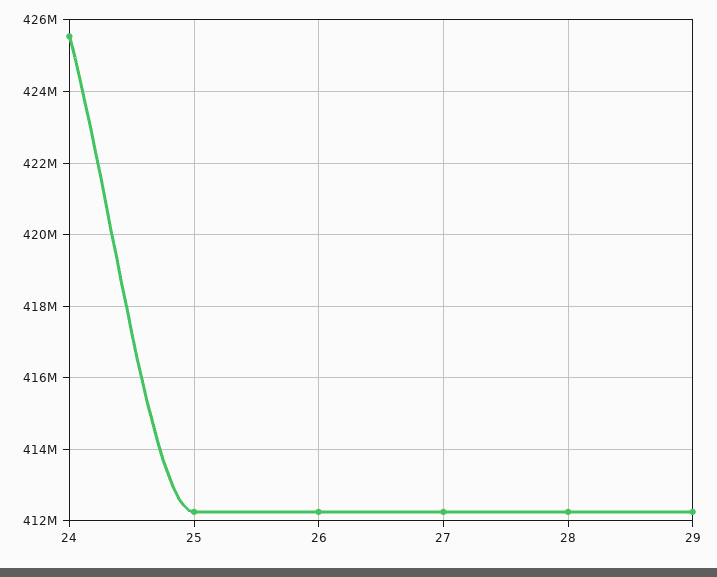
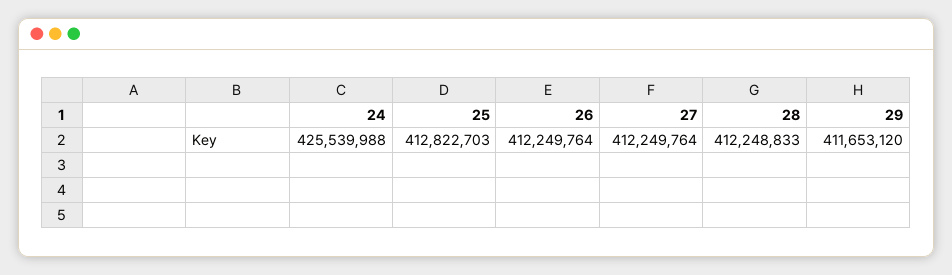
25: 412200000 -> 412822703
29: 412200000 -> 411653120

